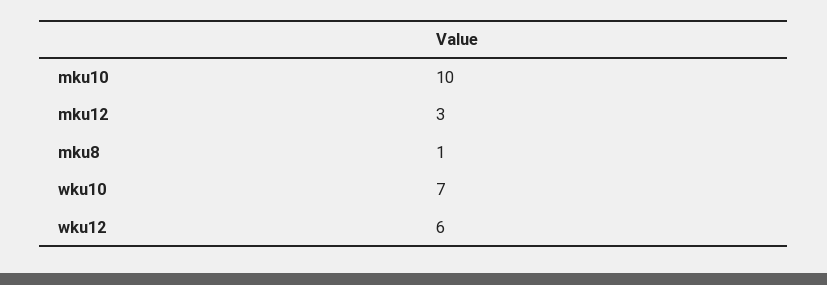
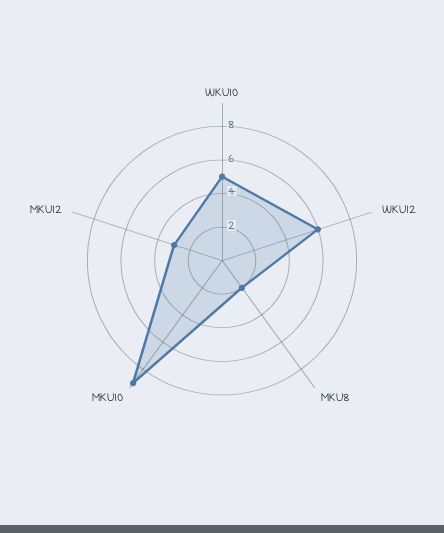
mku10: 10 -> 9
mku8: 1 -> 2
wku10: 7 -> 5

